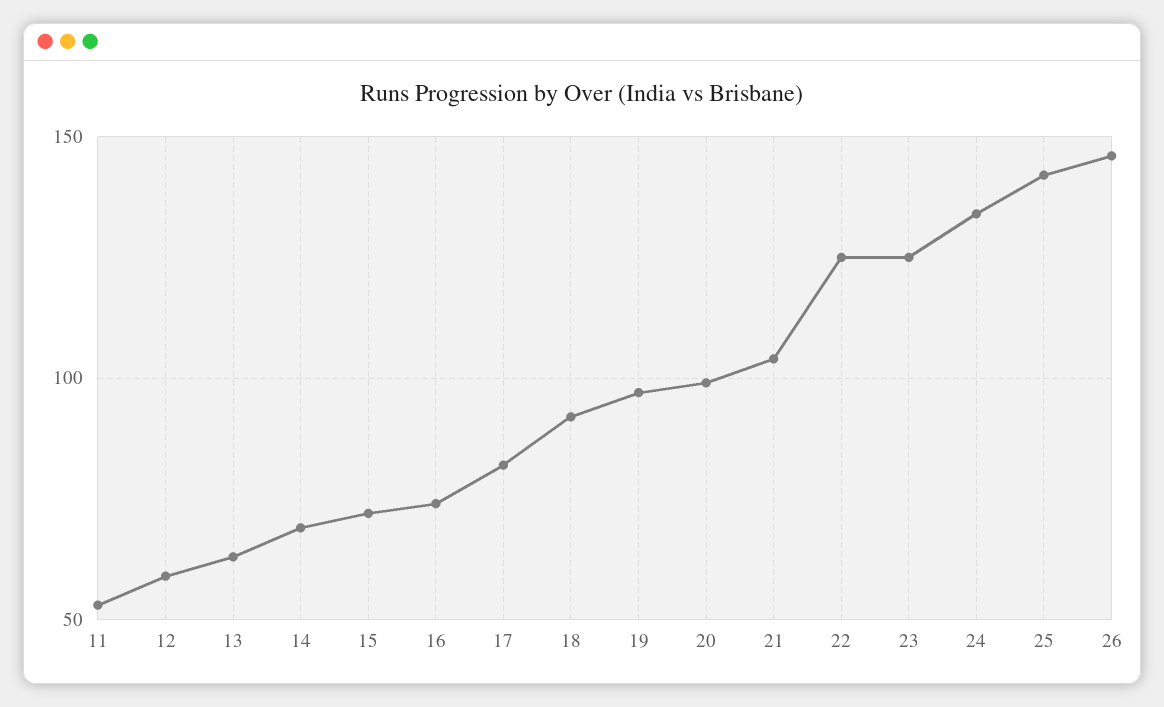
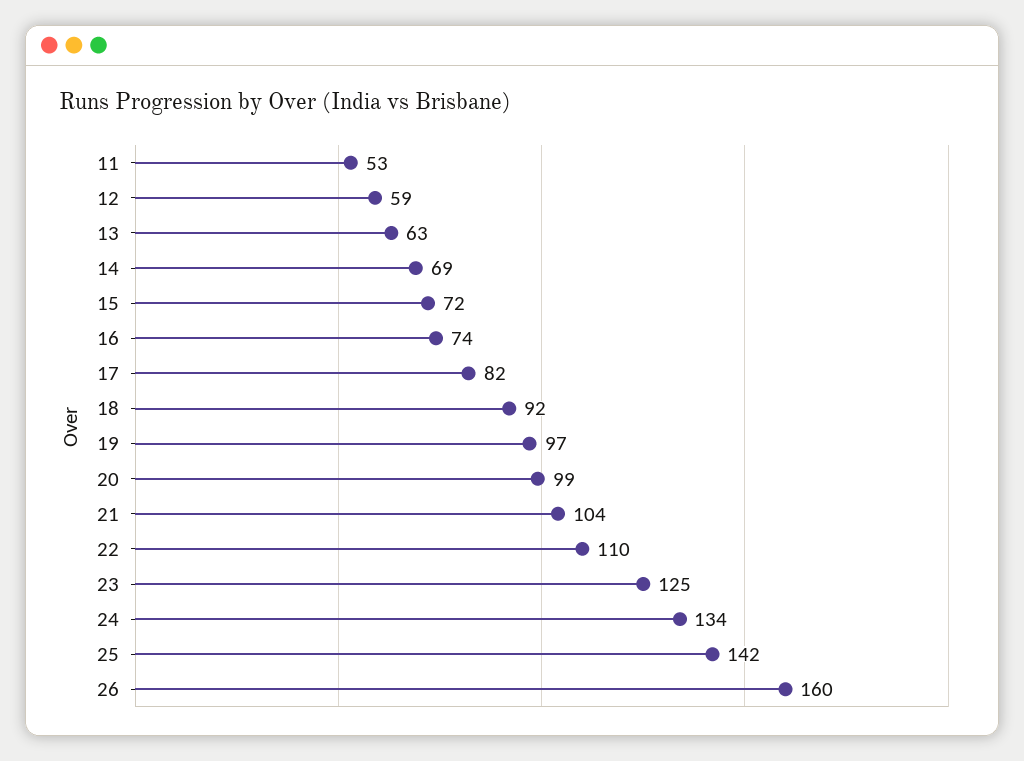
22: 125 -> 110
26: 145 -> 160

